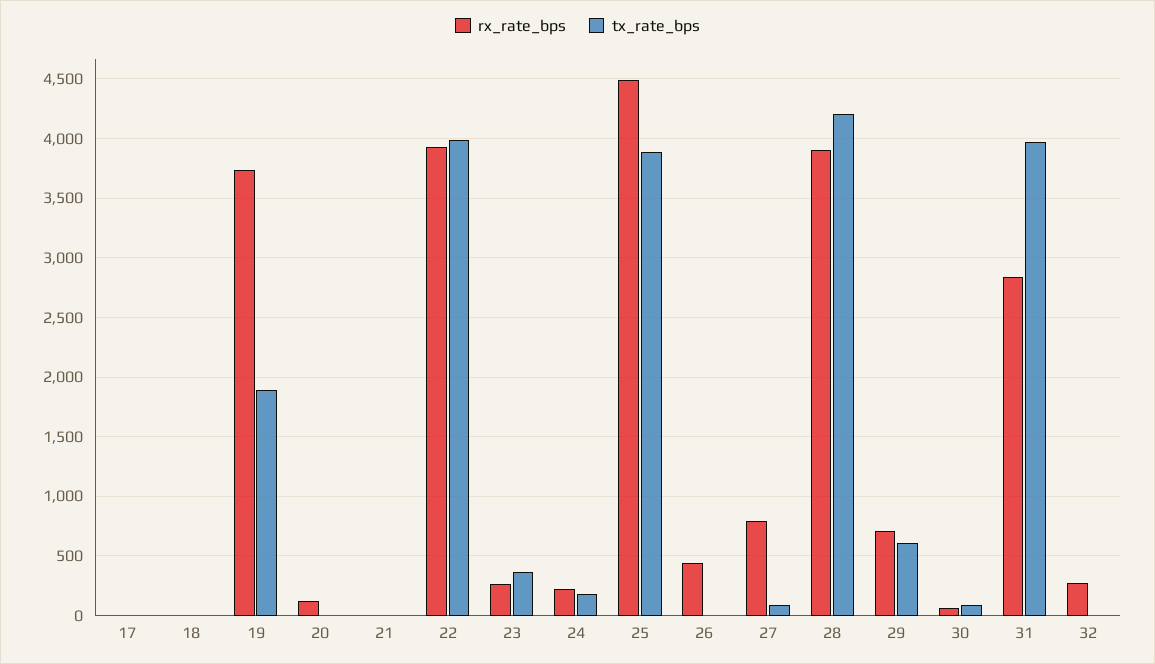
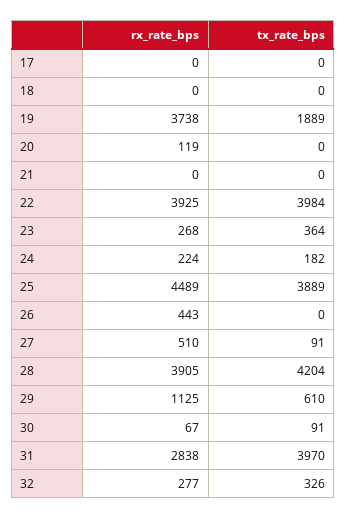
rx_rate_bps, 27: 800 -> 510
rx_rate_bps, 29: 700 -> 1125
tx_rate_bps, 32: 0 -> 326

